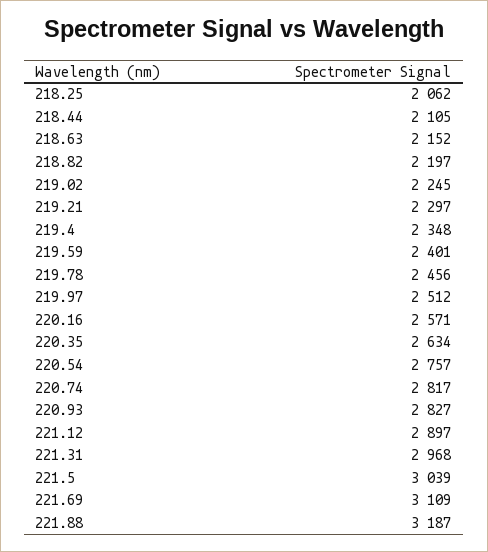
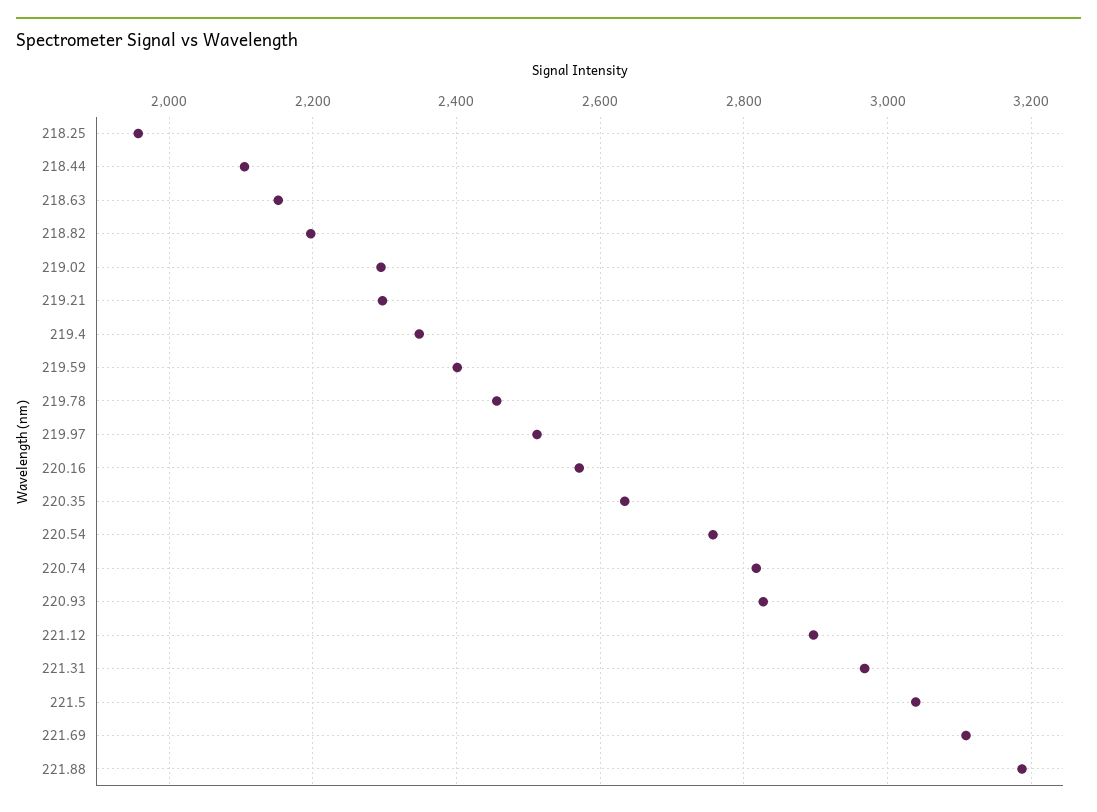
218.25: 2062 -> 1960
219.02: 2245 -> 2300

